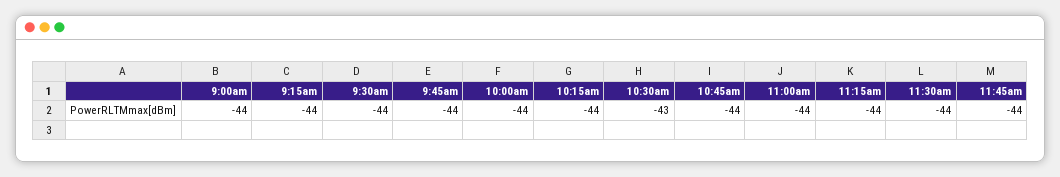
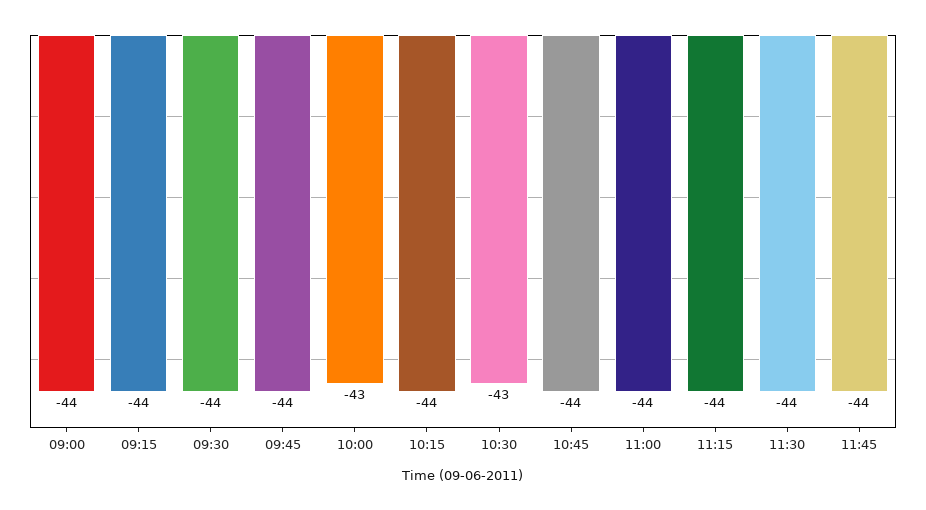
10:00am: -44 -> -43

